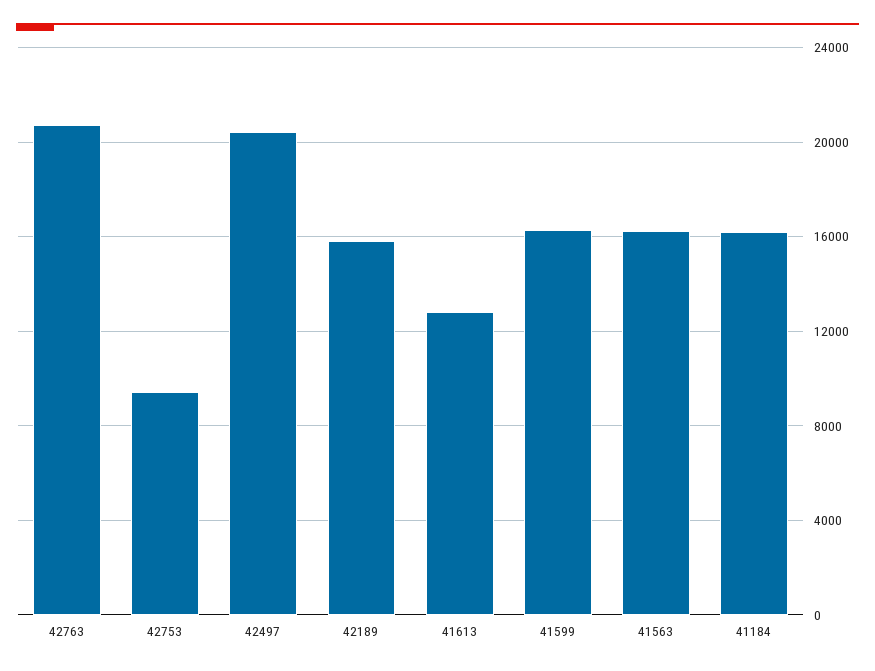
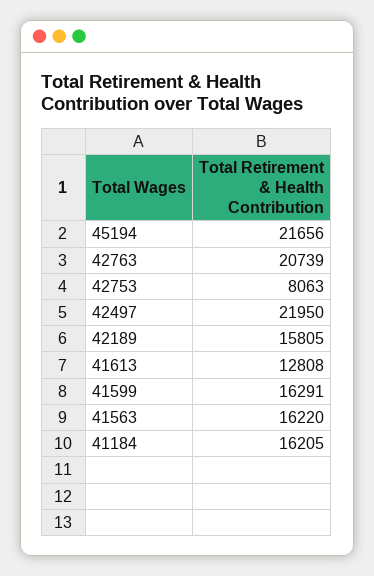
42753: 9500 -> 8063
42497: 20500 -> 21950
45194: none -> 21656

